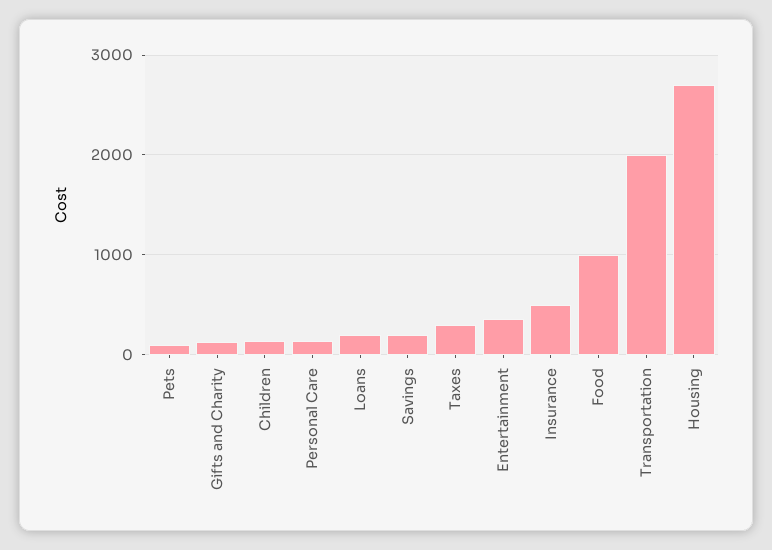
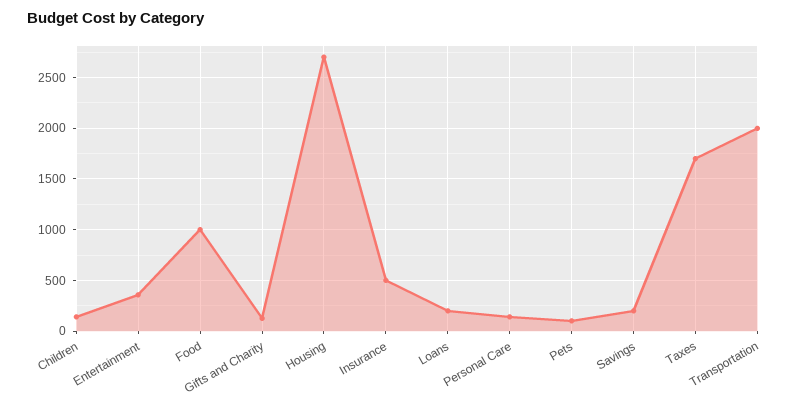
Taxes: 300 -> 1700

